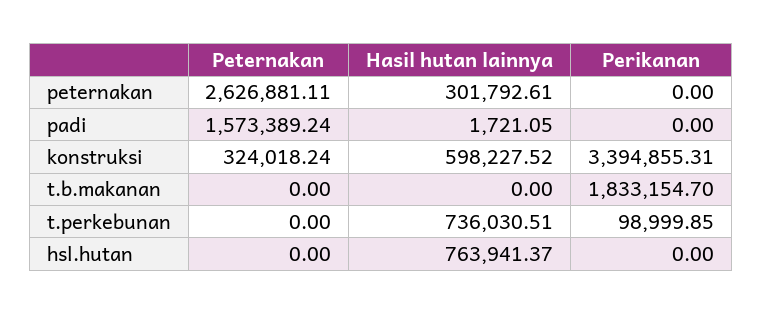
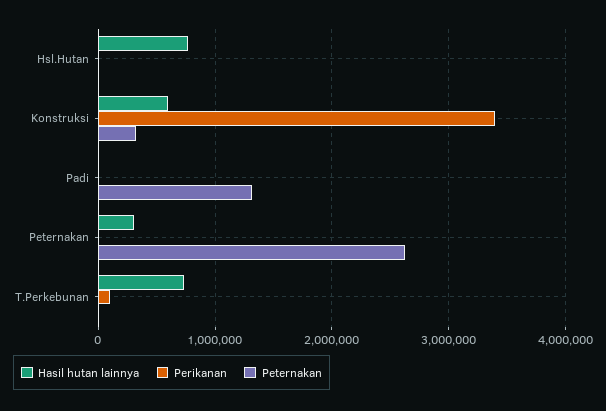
Peternakan, padi: 1573389.24 -> 1300000
Peternakan, t.b.makanan: 0 -> none
Hasil hutan lainnya, t.b.makanan: 0 -> none
Perikanan, t.b.makanan: 1833154.7 -> none

